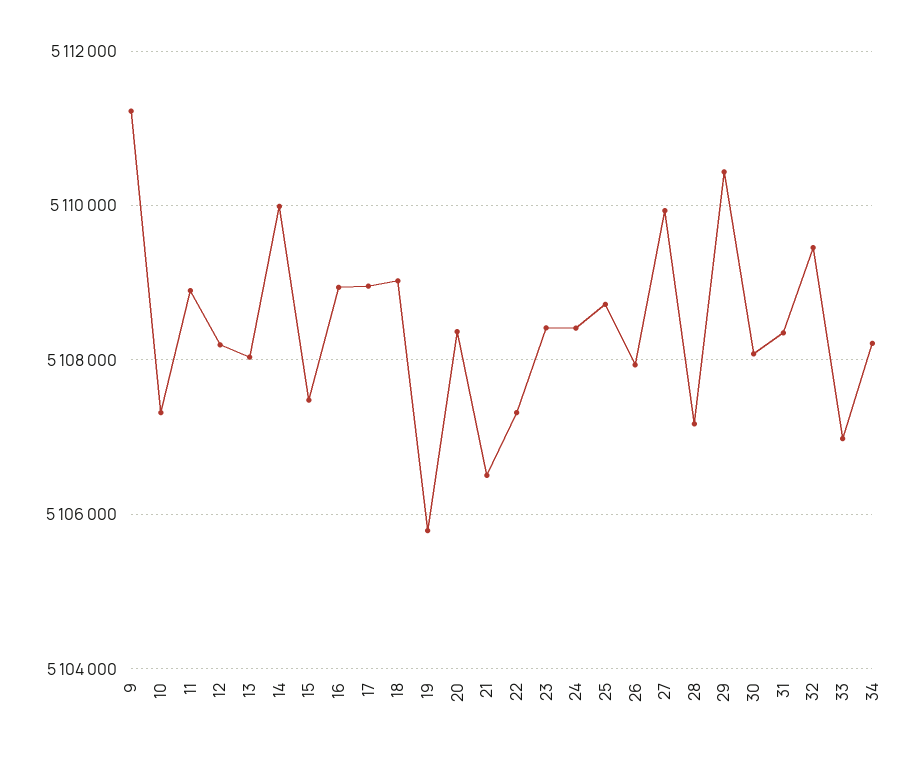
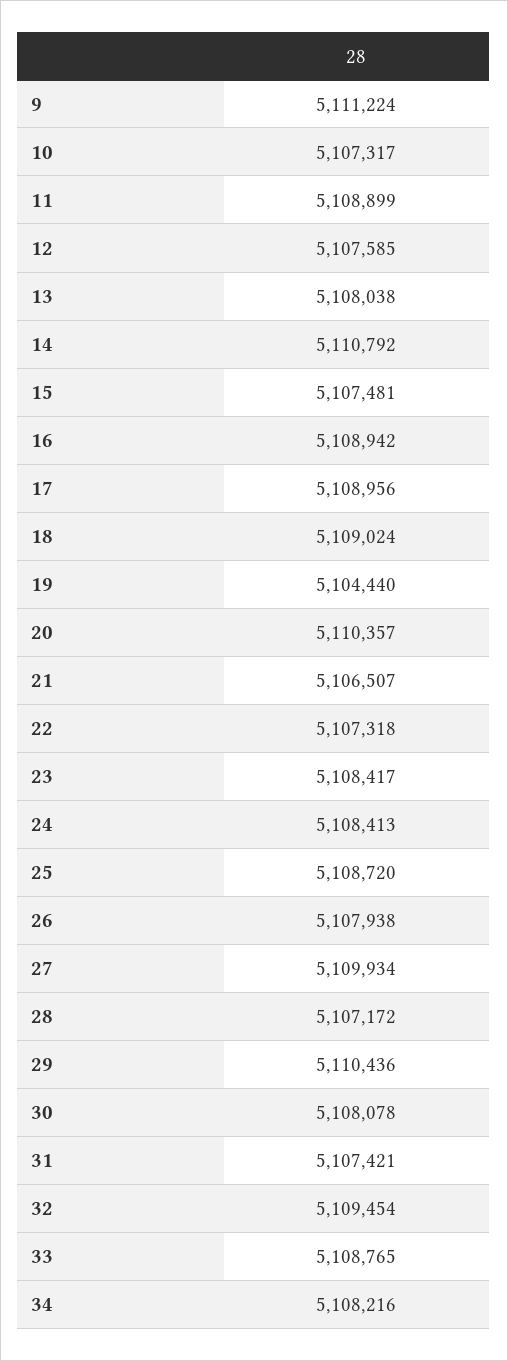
12: 5108200 -> 5107585
14: 5110000 -> 5110792
19: 5105800 -> 5104440
20: 5108400 -> 5110357
31: 5108400 -> 5107421
33: 5107000 -> 5108765

